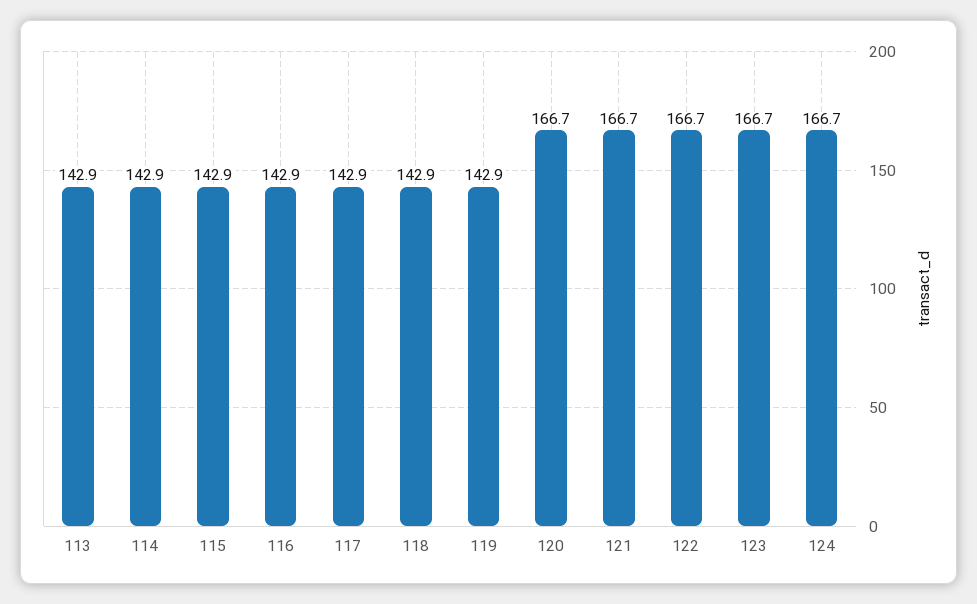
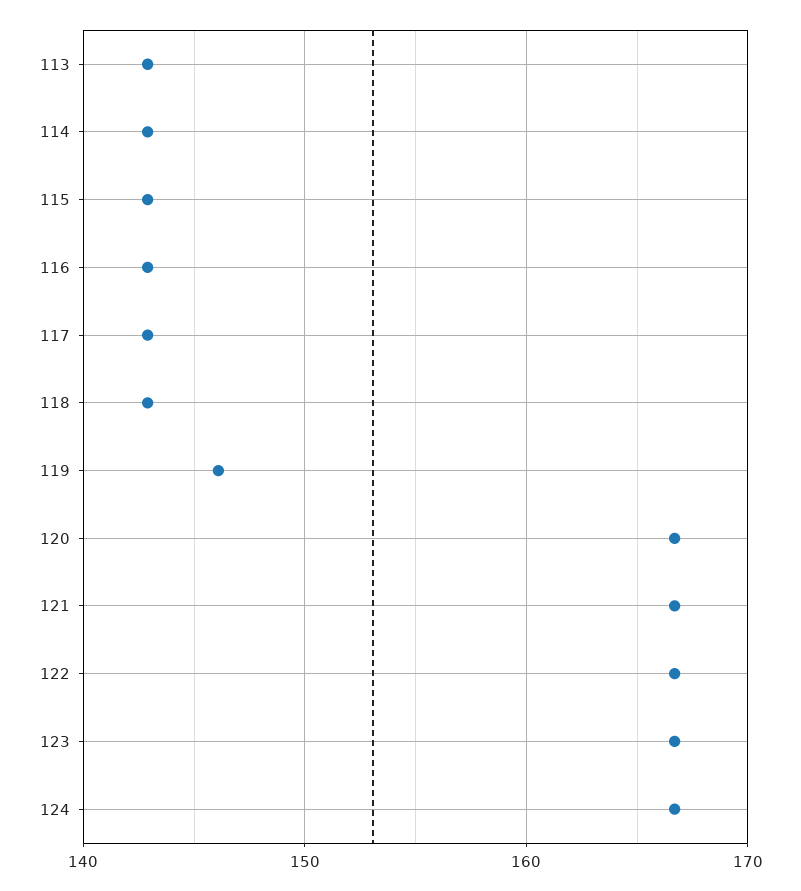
119: 142.9 -> 146

